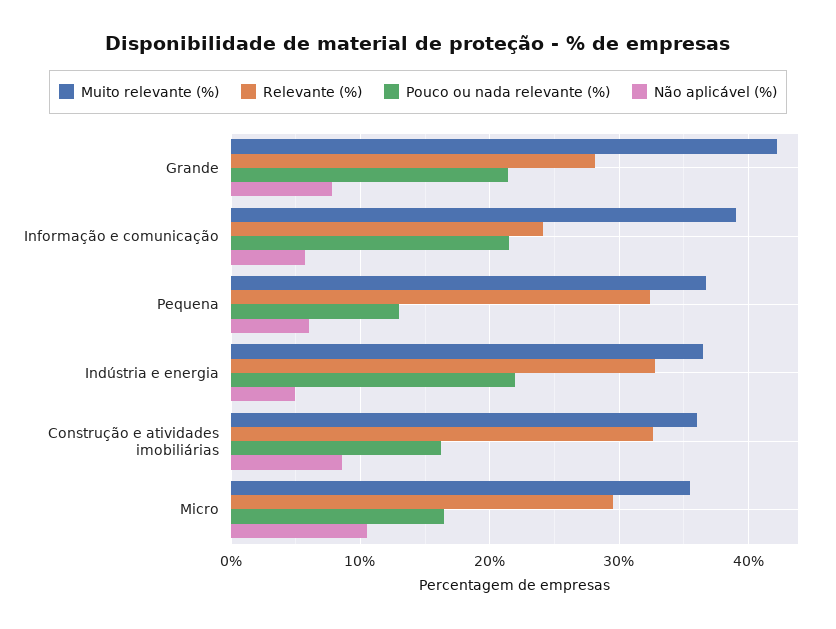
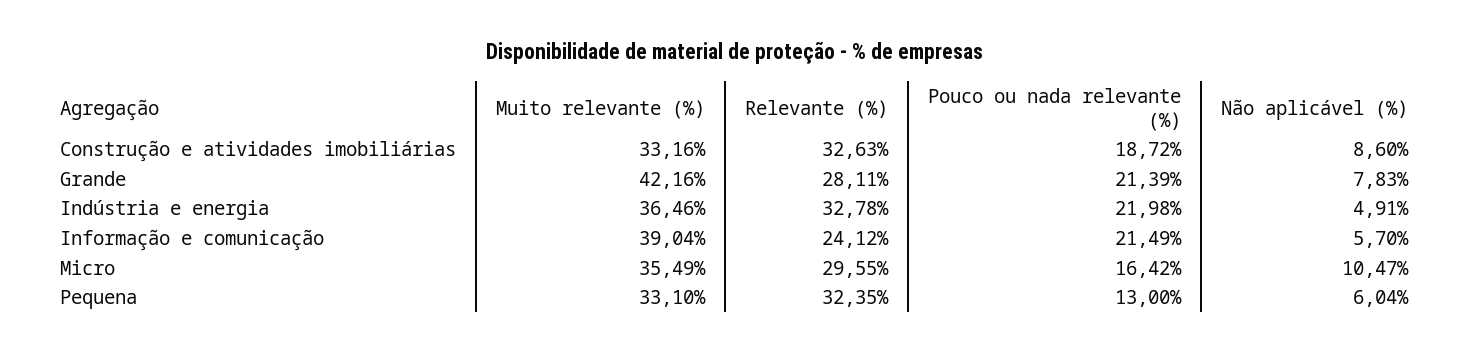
Muito relevante (%), Pequena: 37 -> 33.1
Muito relevante (%), Construção e atividades imobiliárias: 36 -> 33.16
Pouco ou nada relevante (%), Construção e atividades imobiliárias: 16 -> 18.72

